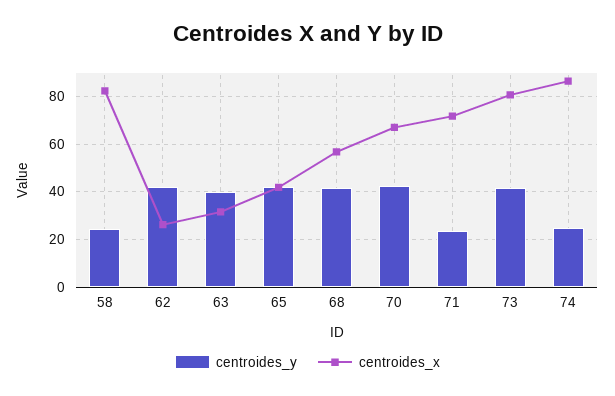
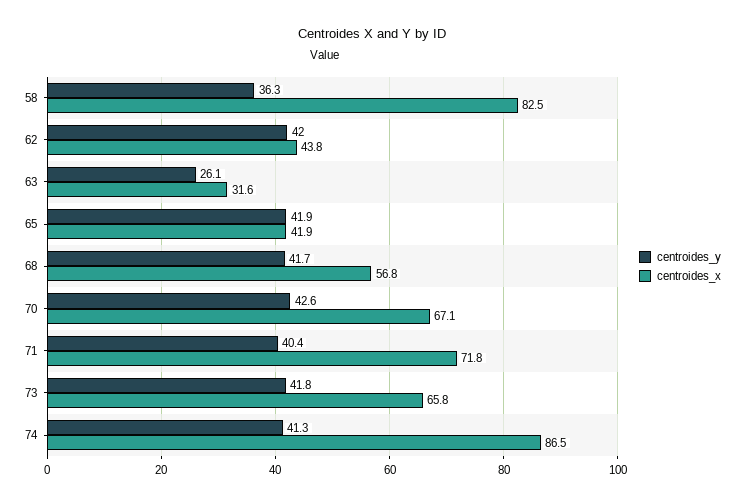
centroides_y, 58: 25 -> 36.3
centroides_x, 62: 25 -> 43.8
centroides_y, 63: 40 -> 26.1
centroides_y, 71: 25 -> 40.4
centroides_x, 73: 80 -> 65.8
centroides_y, 74: 25 -> 41.3

